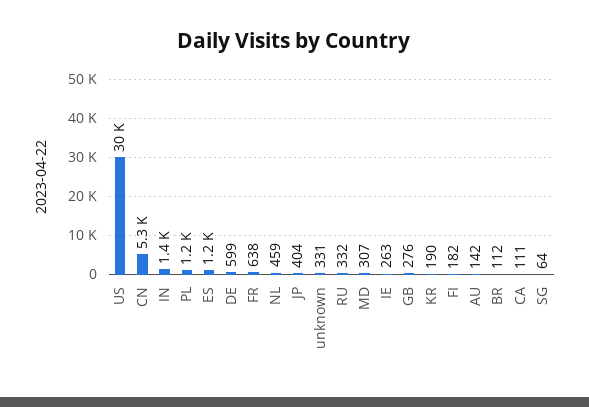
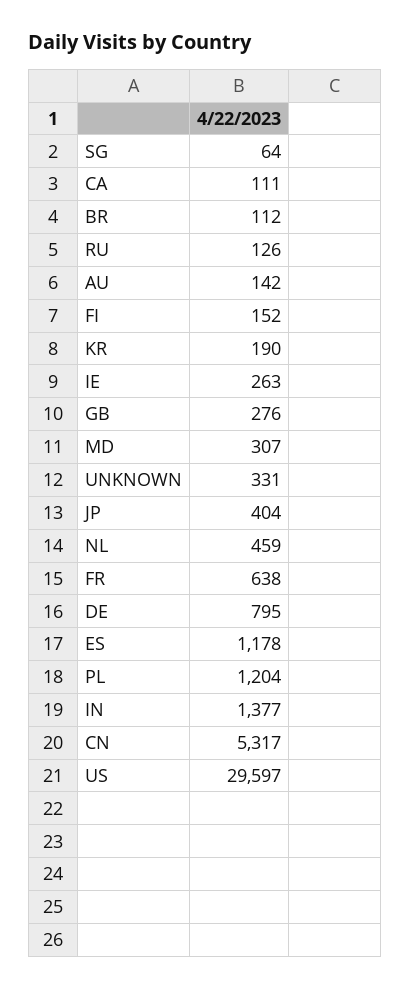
DE: 599 -> 795
RU: 332 -> 126
FI: 182 -> 152

